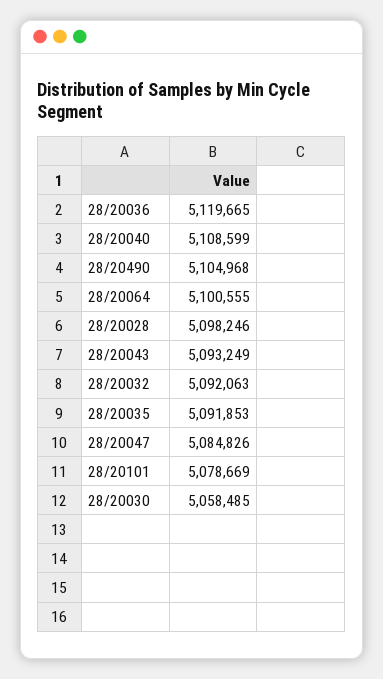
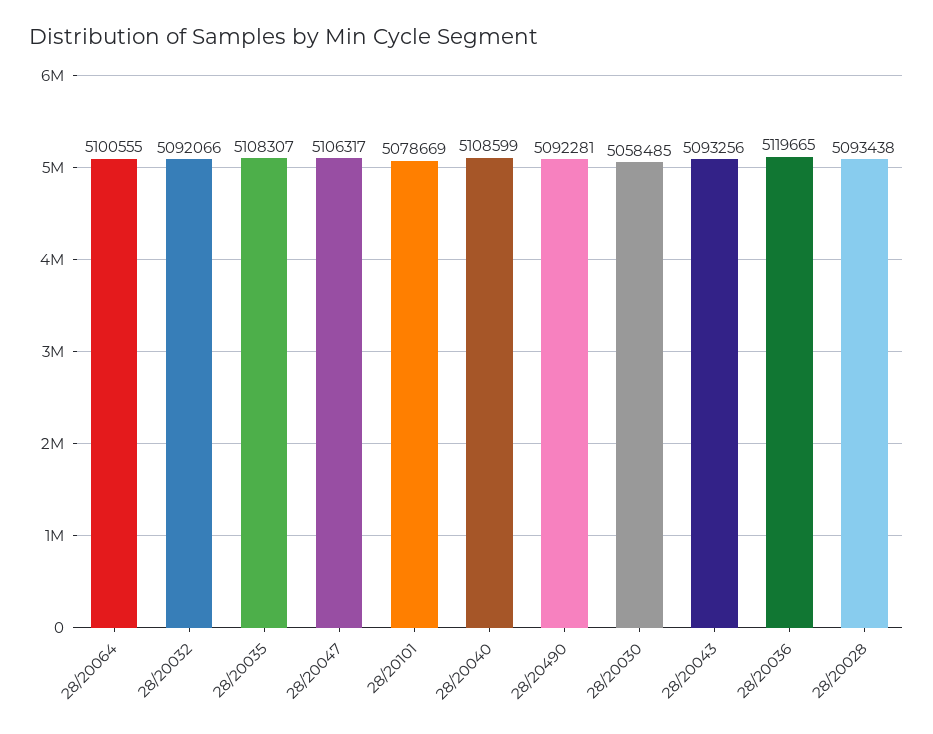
28/20490: 5104968 -> 5092281
28/20028: 5098246 -> 5093438
28/20043: 5093249 -> 5093256
28/20032: 5092063 -> 5092066
28/20035: 5091853 -> 5108307
28/20047: 5084826 -> 5106317

